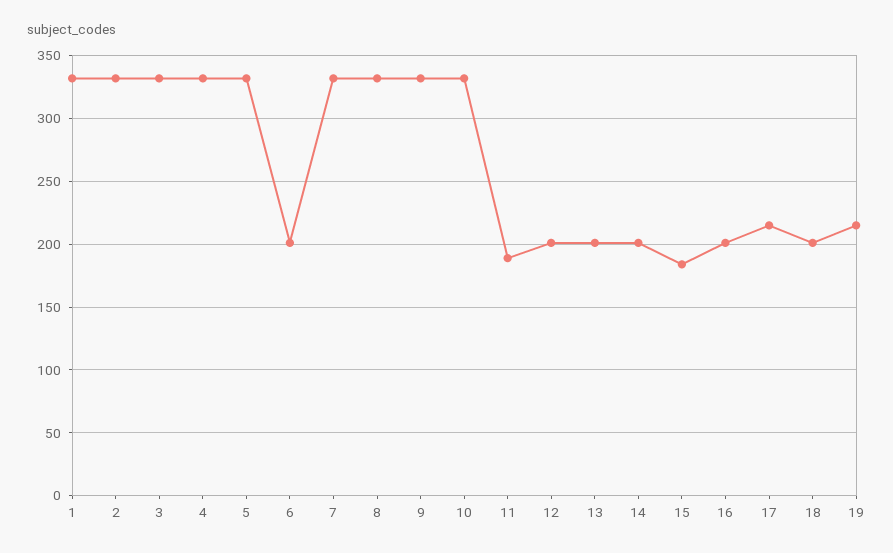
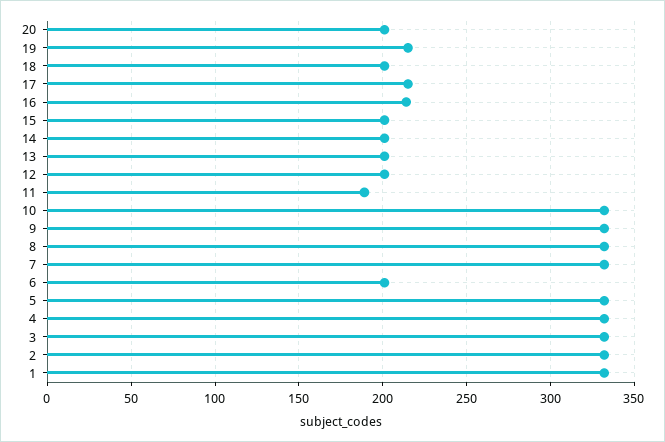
15: 185 -> 200
16: 200 -> 215
20: none -> 200

